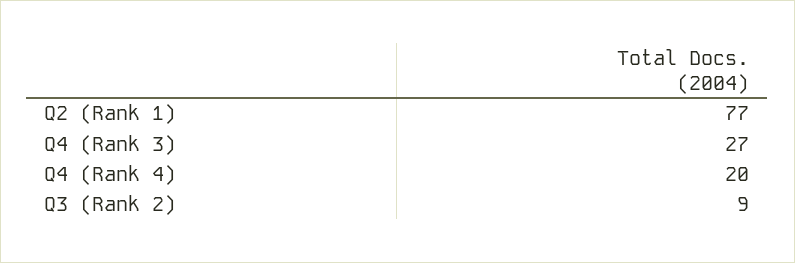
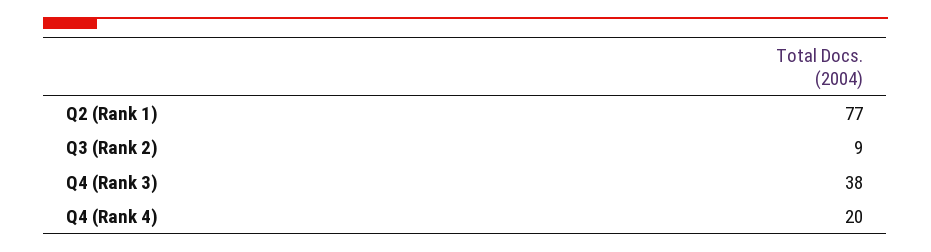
Q4 (Rank 3): 27 -> 38

